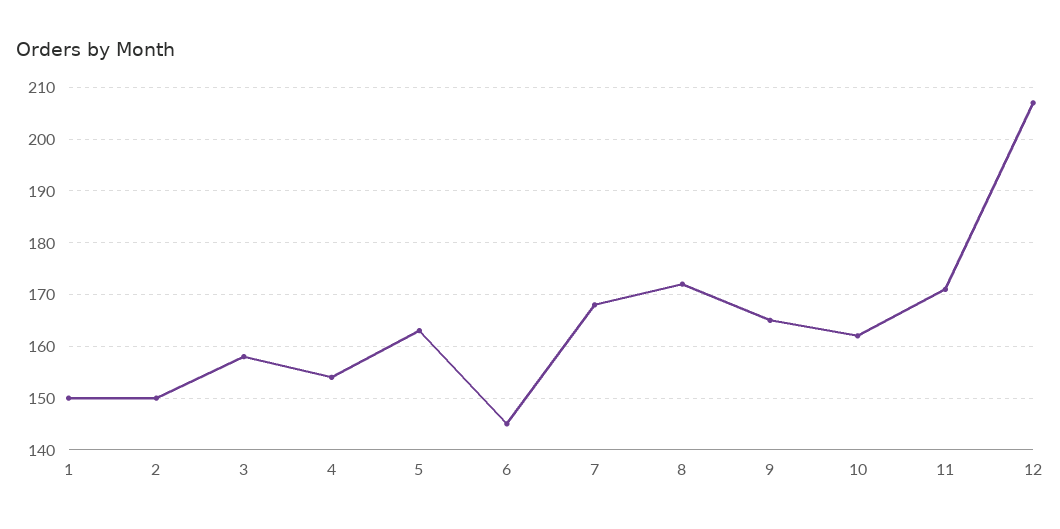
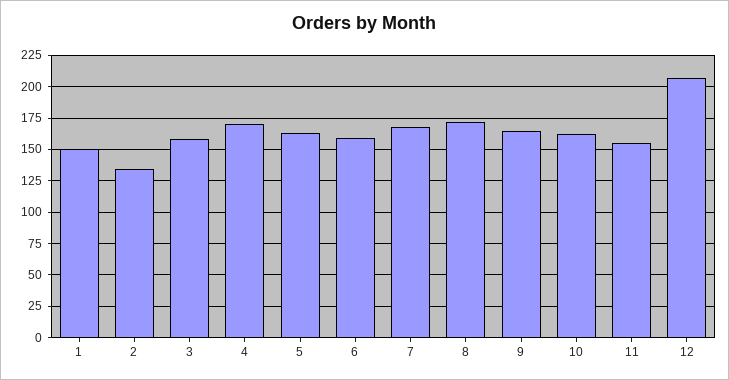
2: 150 -> 135
4: 155 -> 170
6: 145 -> 160
11: 170 -> 155

